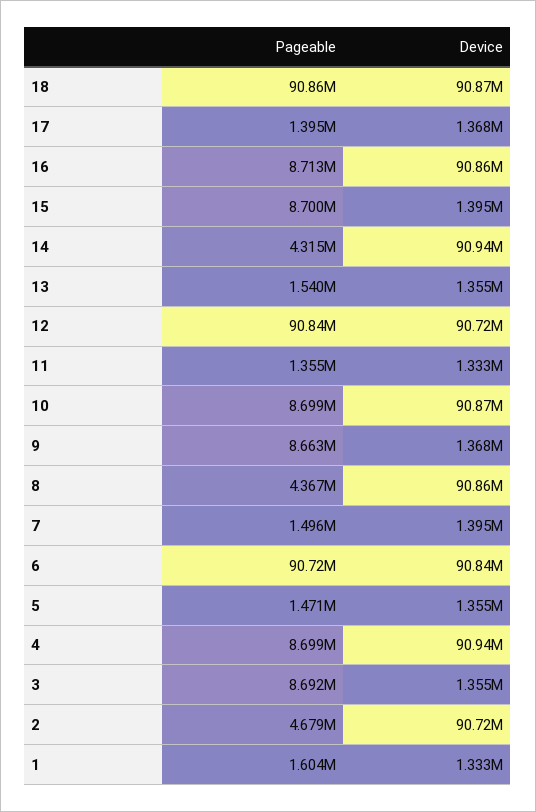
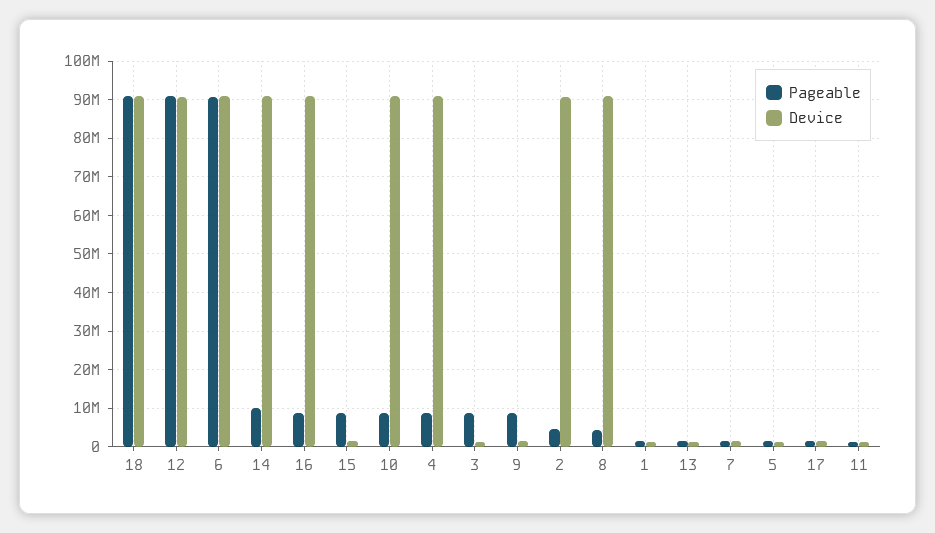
Pageable, 14: 4315000 -> 10000000

